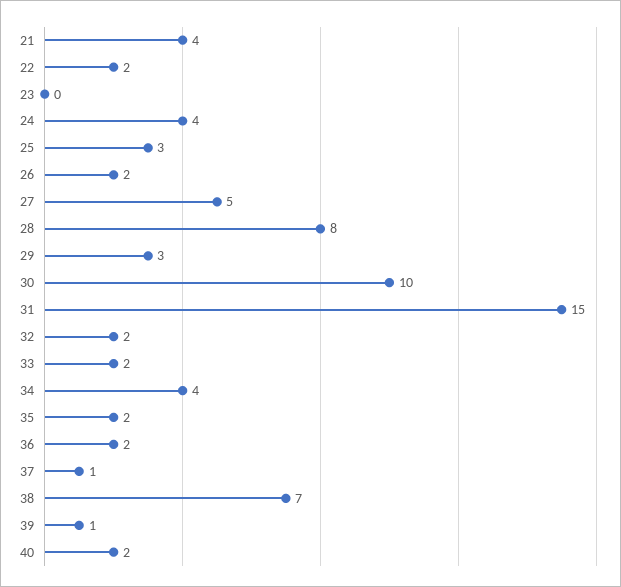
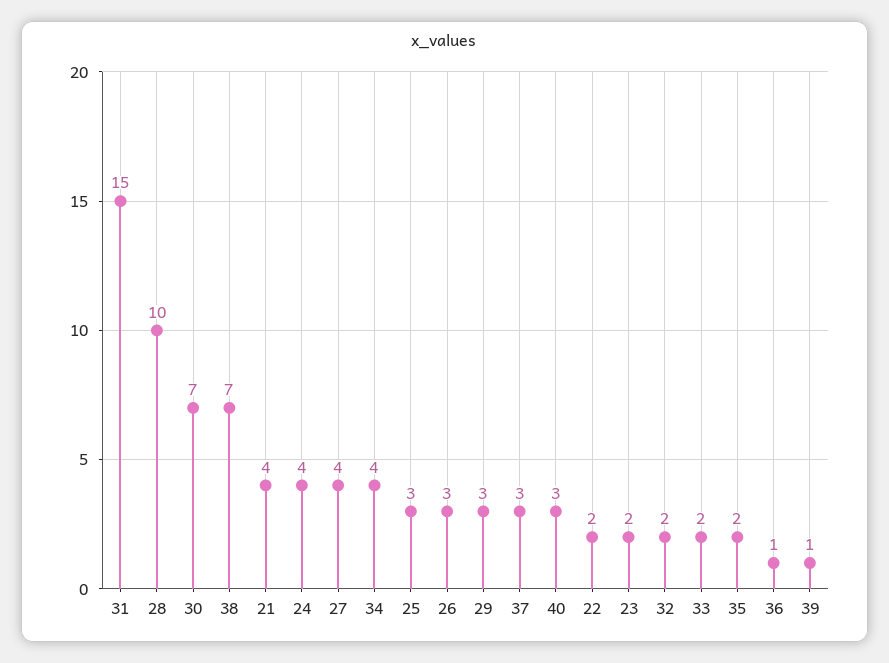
23: 0 -> 2
26: 2 -> 3
27: 5 -> 4
28: 8 -> 10
30: 10 -> 7
36: 2 -> 1
37: 1 -> 3
40: 2 -> 3

